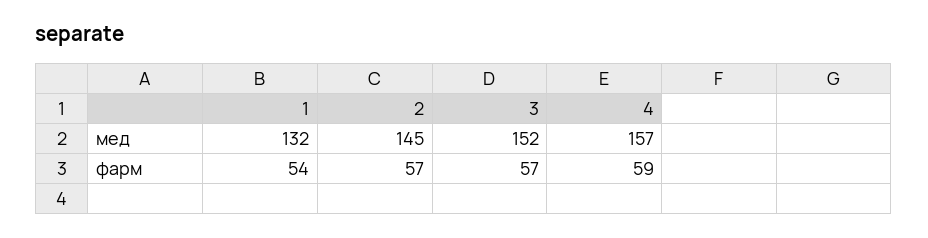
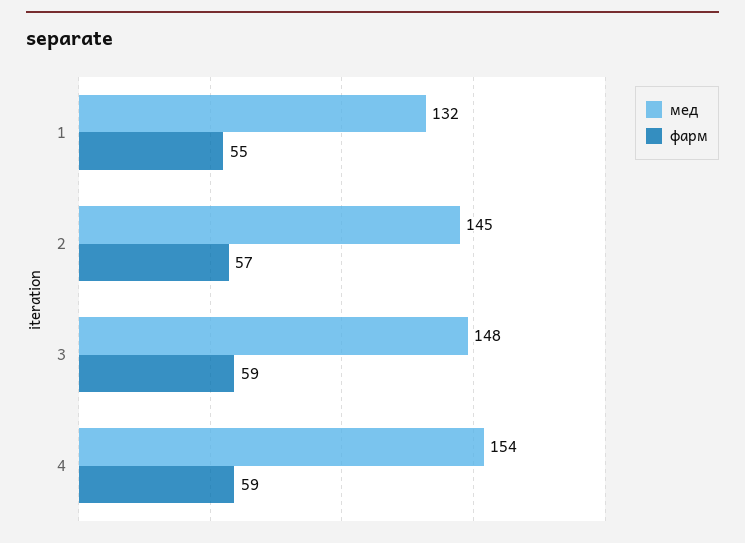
мед, 3: 152 -> 148
мед, 4: 157 -> 154
фарм, 1: 54 -> 55
фарм, 3: 57 -> 59

